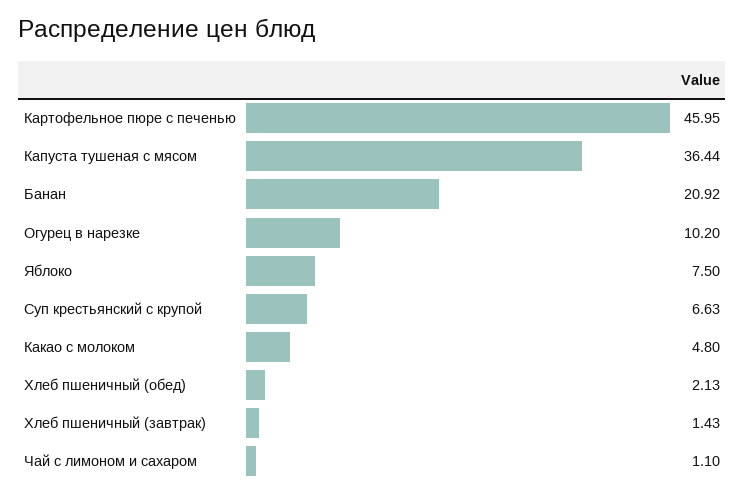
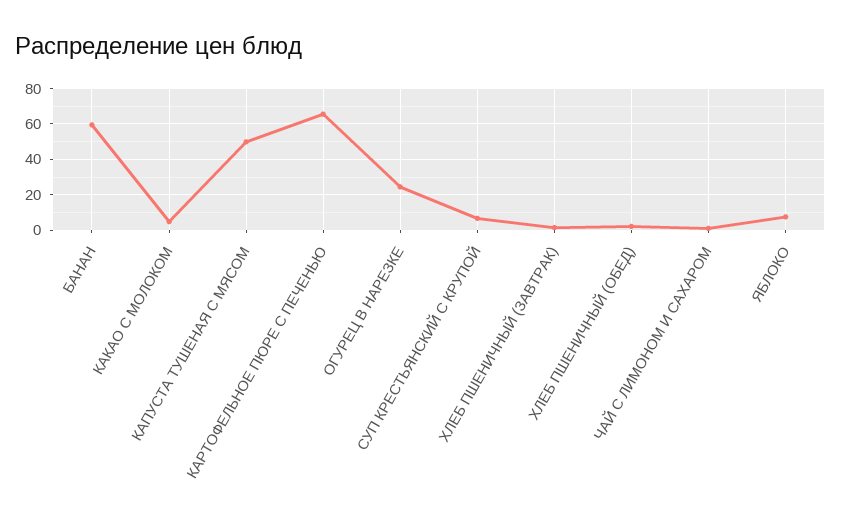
Картофельное пюре с печенью: 45.95 -> 65
Капуста тушеная с мясом: 36.44 -> 50
Банан: 20.92 -> 60
Огурец в нарезке: 10.2 -> 25

